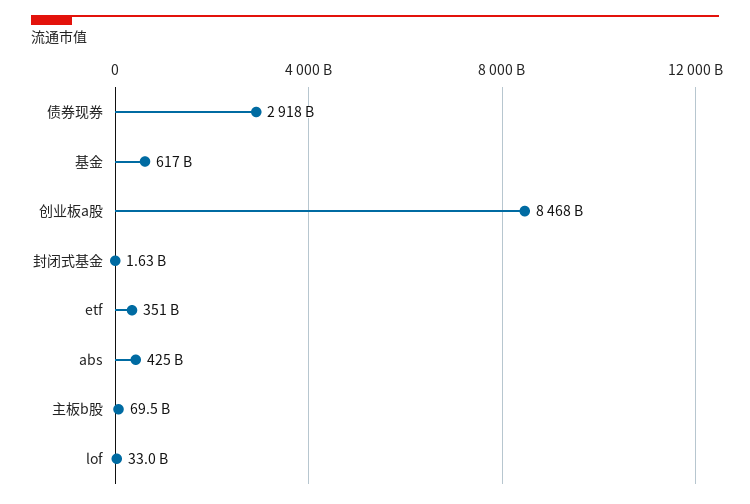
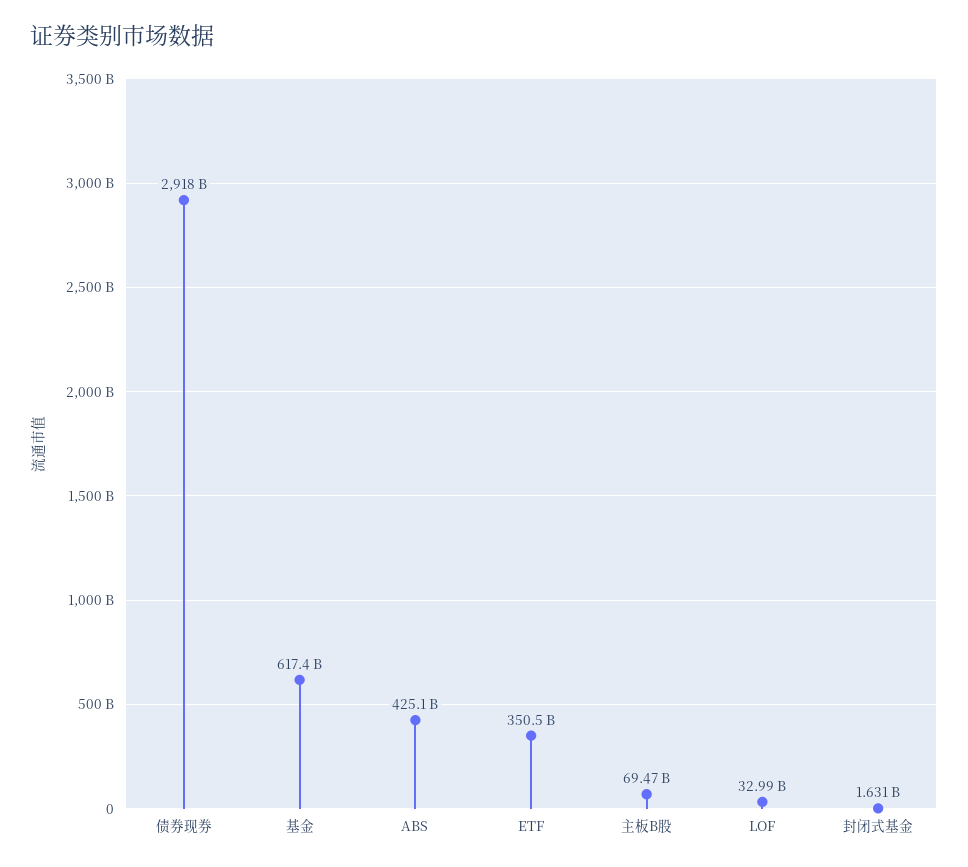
创业板a股: 8468000000000 -> none

